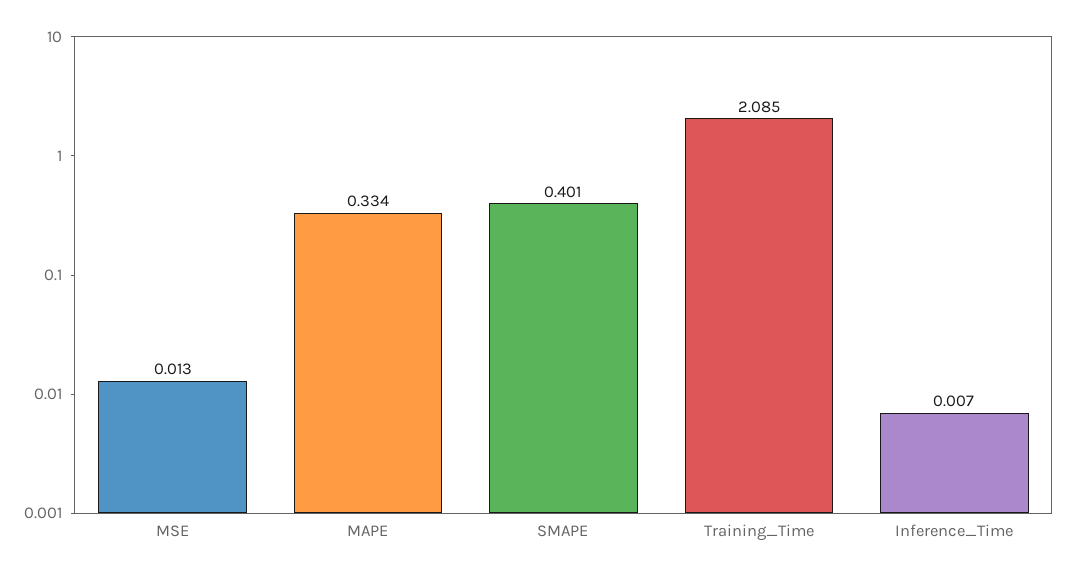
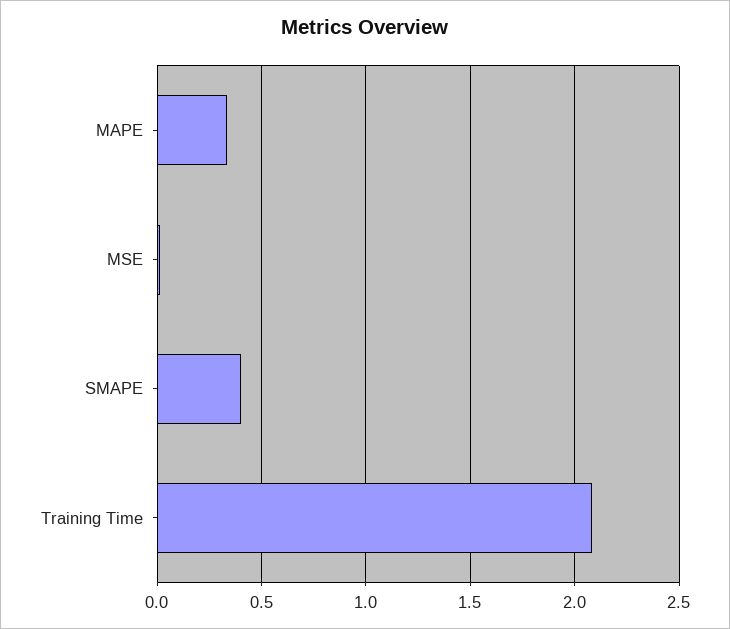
Inference_Time: 0.007 -> none

